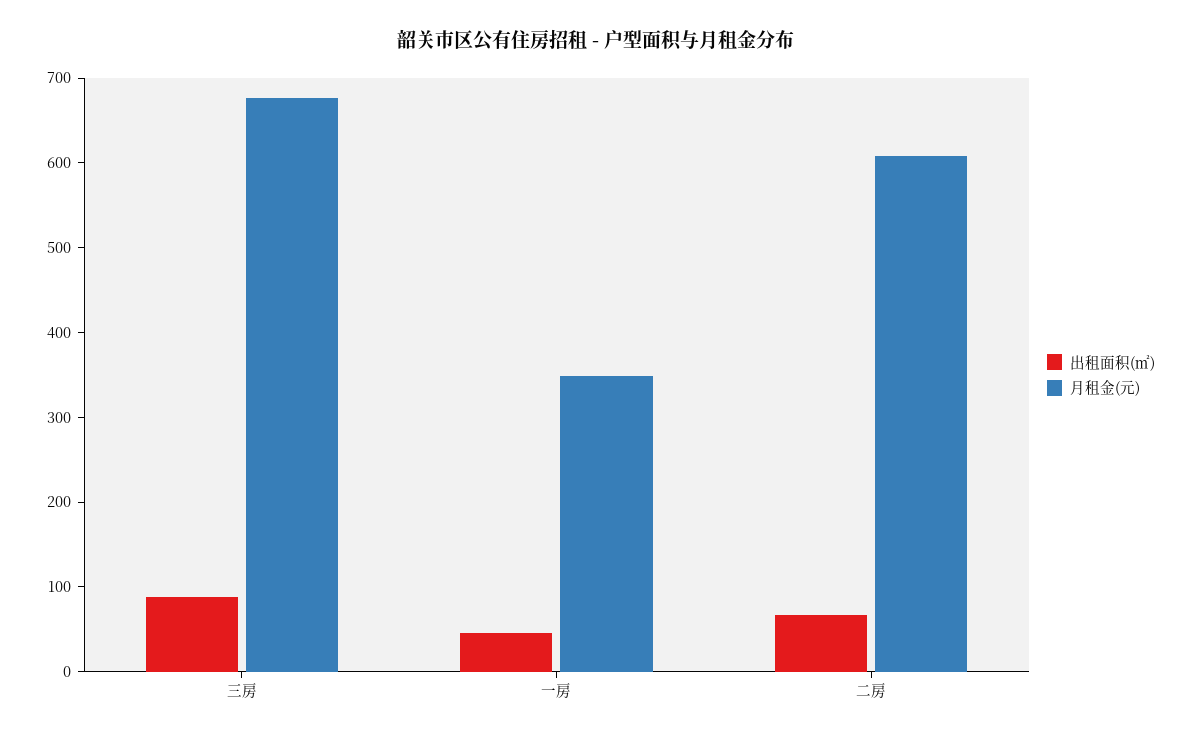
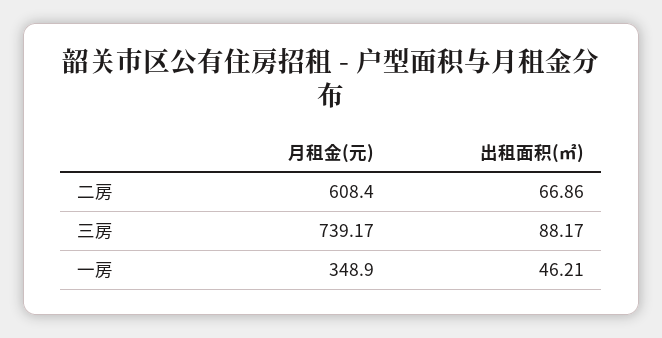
月租金(元), 三房: 680 -> 739.17

